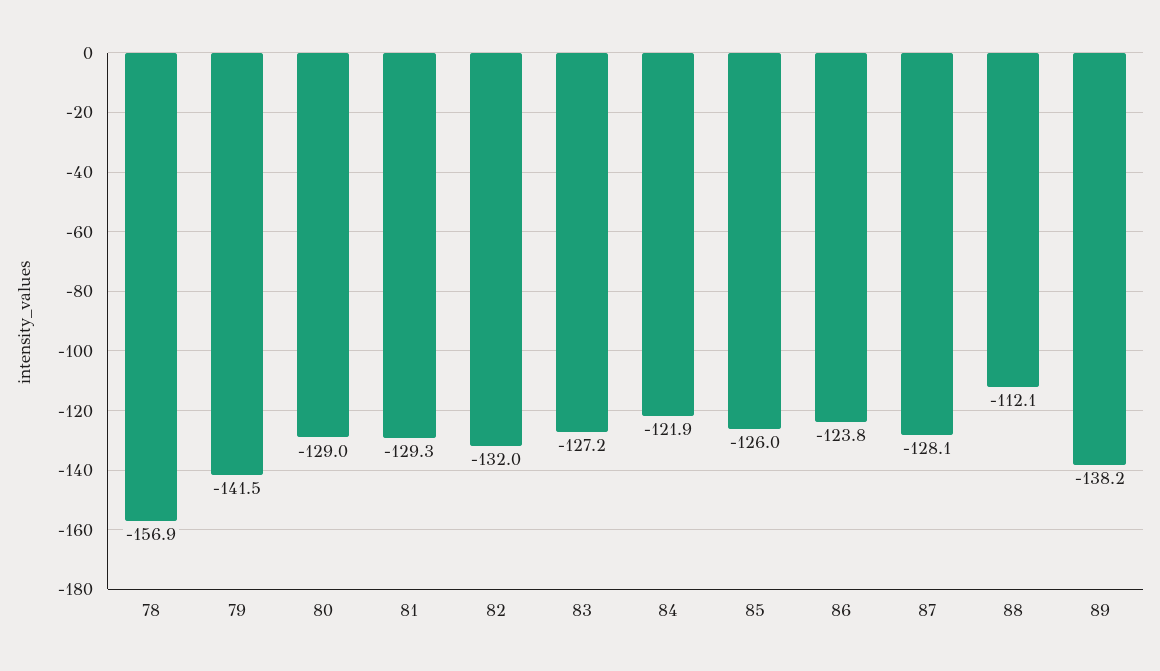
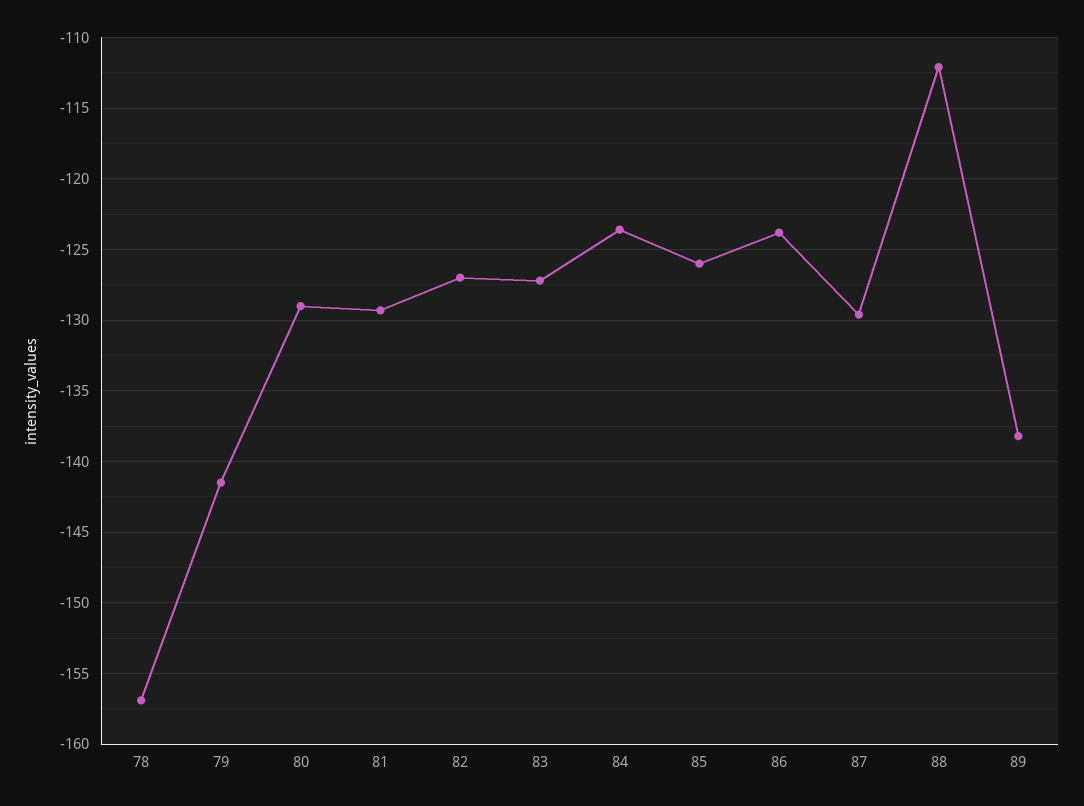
82: -132 -> -127
84: -121.9 -> -123.5
87: -128.1 -> -129.5

